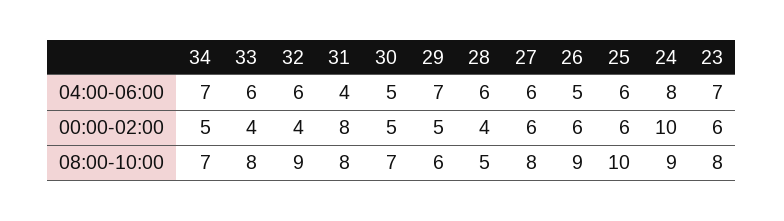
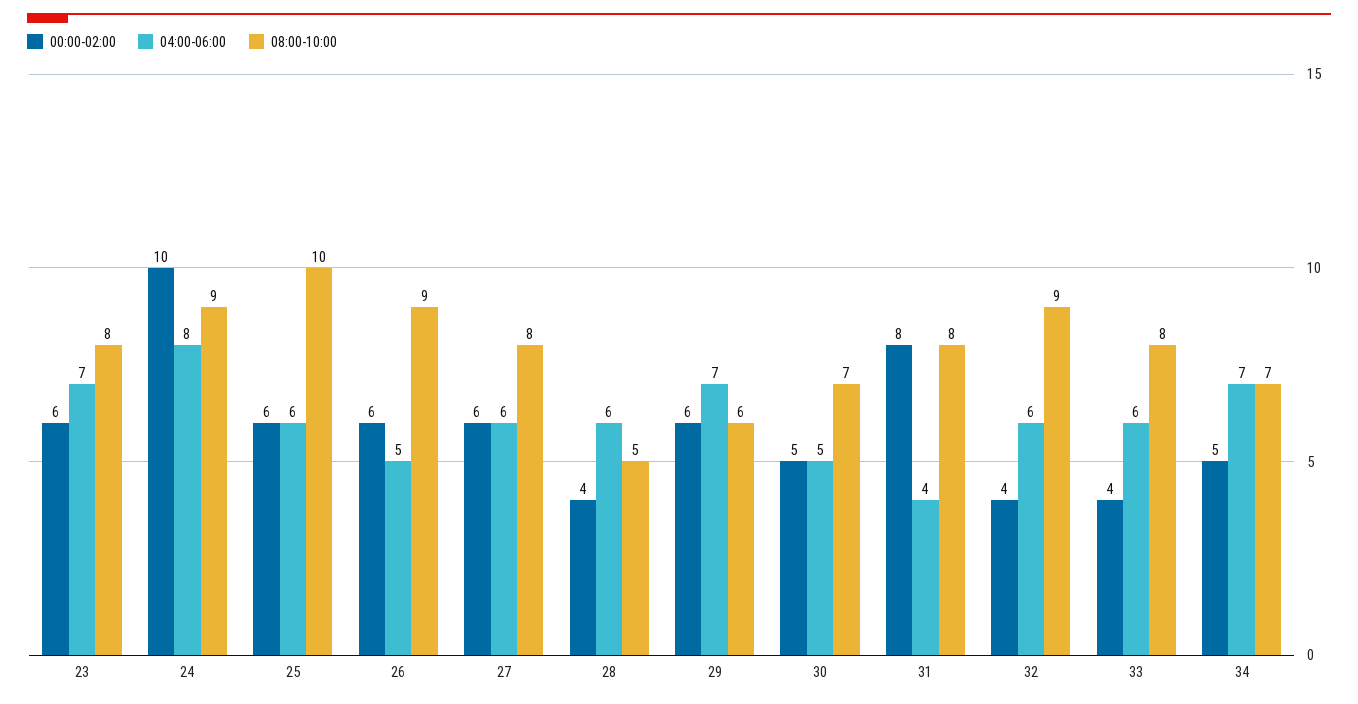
00:00-02:00, 29: 5 -> 6

